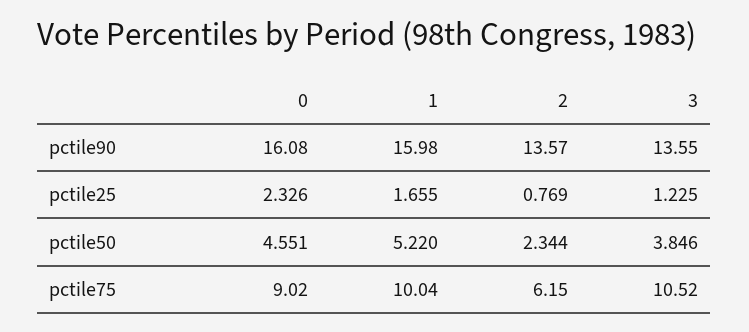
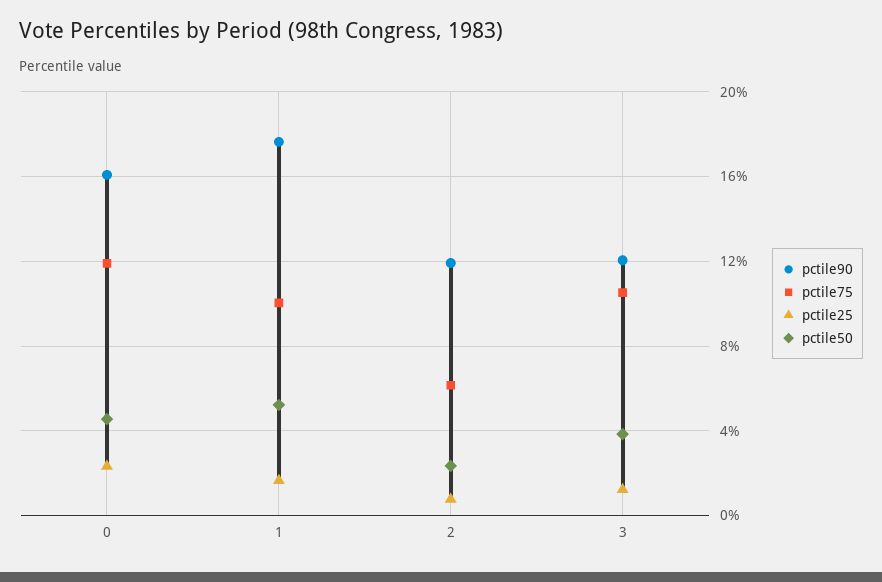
pctile90, 1: 15.98 -> 17.5
pctile90, 2: 13.57 -> 12
pctile90, 3: 13.55 -> 12
pctile75, 0: 9.02 -> 12

